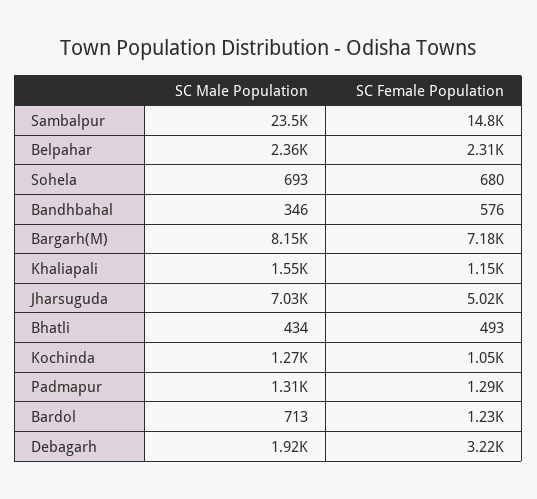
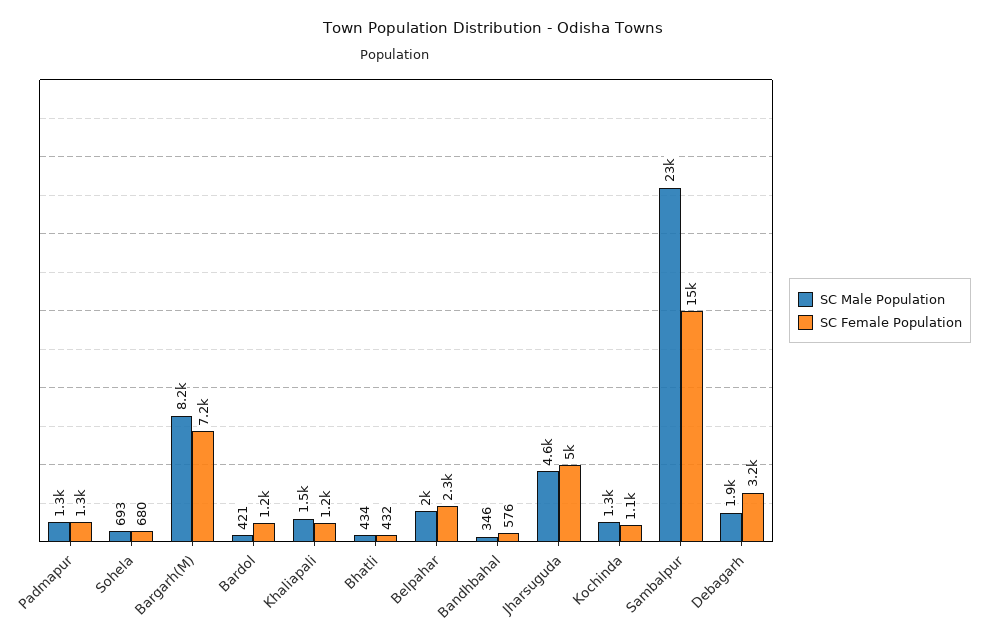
SC Male Population, Belpahar: 2360 -> 2000
SC Male Population, Jharsuguda: 7030 -> 4600
SC Female Population, Bhatli: 493 -> 432
SC Male Population, Bardol: 713 -> 421

